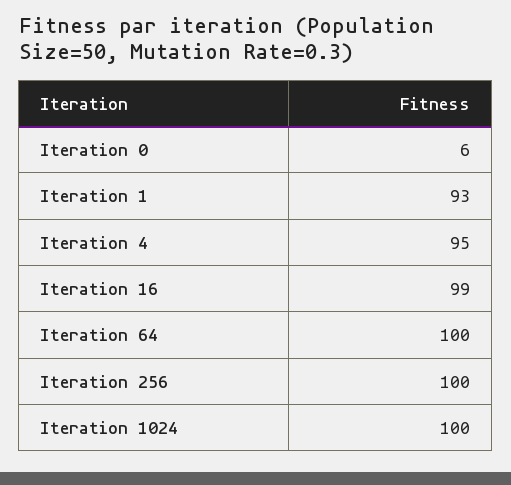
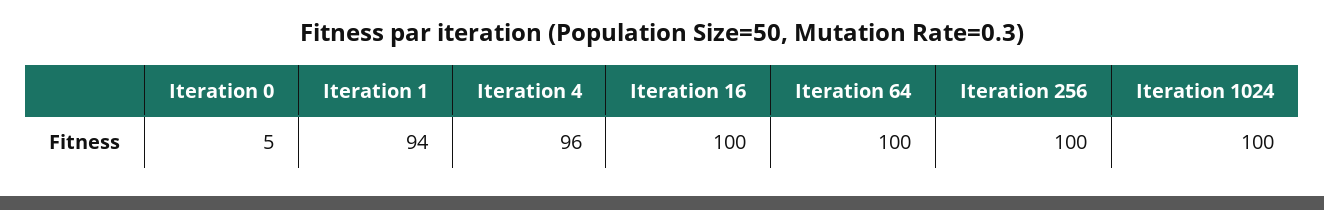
Iteration 0: 6 -> 5
Iteration 1: 93 -> 94
Iteration 4: 95 -> 96
Iteration 16: 99 -> 100

